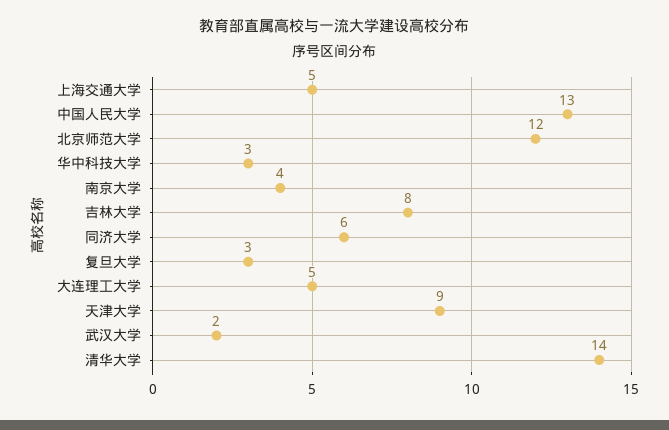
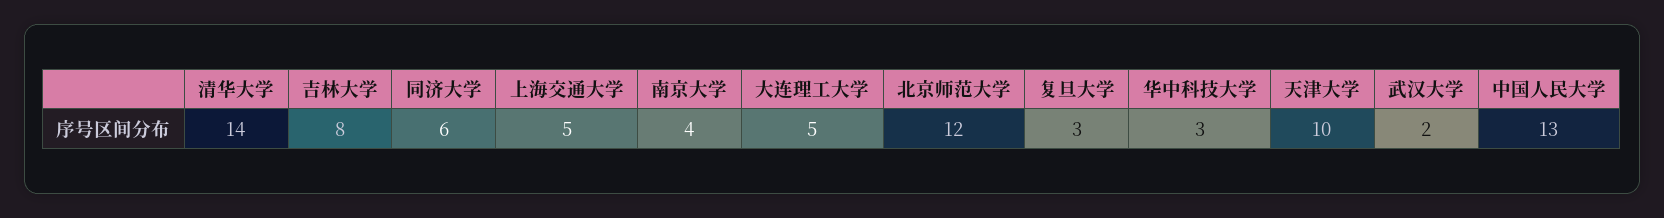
天津大学: 9 -> 10

